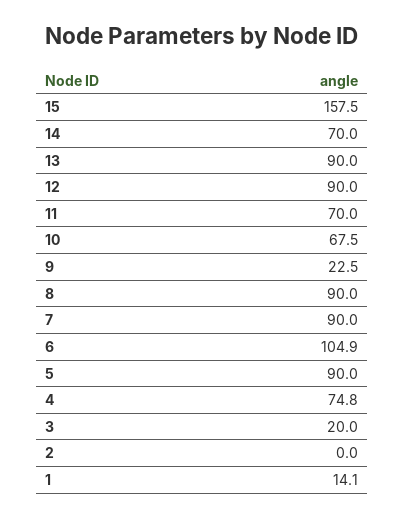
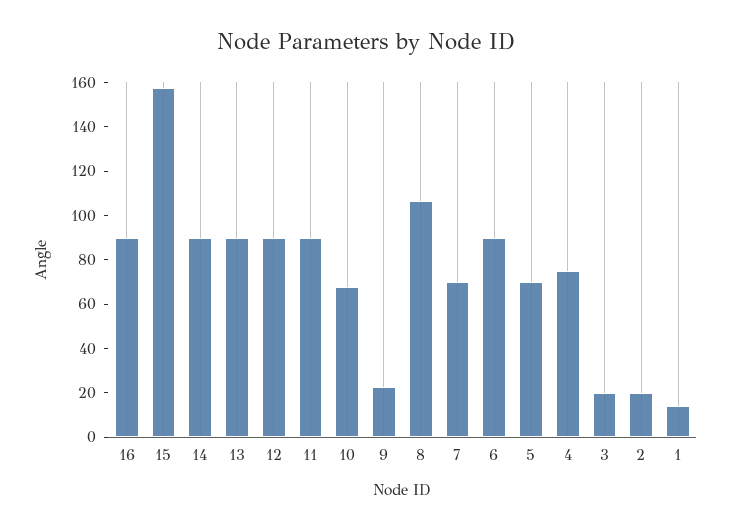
14: 70 -> 90
11: 70 -> 90
8: 90 -> 105
7: 90 -> 70
6: 104.9 -> 90
5: 90 -> 70
2: 0 -> 20
16: none -> 90

